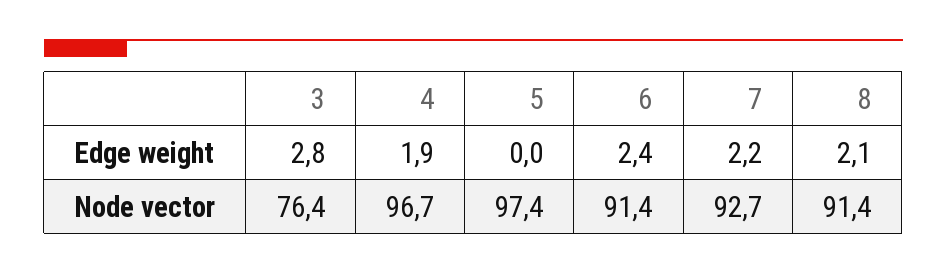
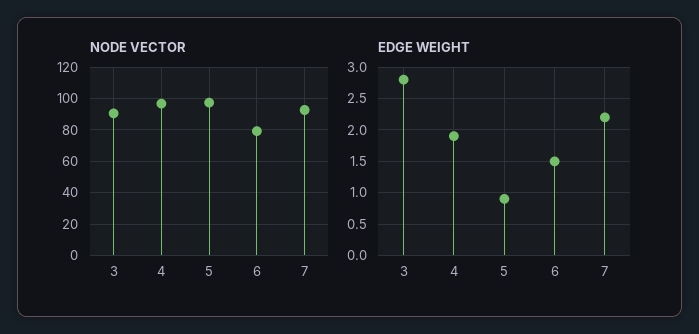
Edge weight, 5: 0 -> 0.9
Edge weight, 6: 2.4 -> 1.5
Edge weight, 8: 2.1 -> none
Node vector, 3: 76.4 -> 90
Node vector, 6: 91.4 -> 80
Node vector, 8: 91.4 -> none

